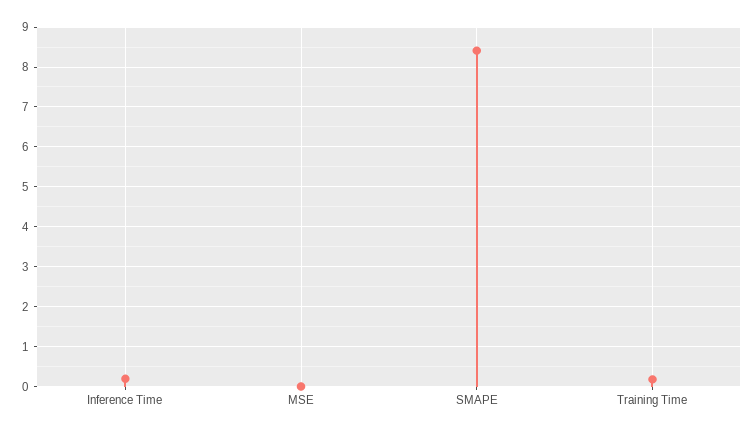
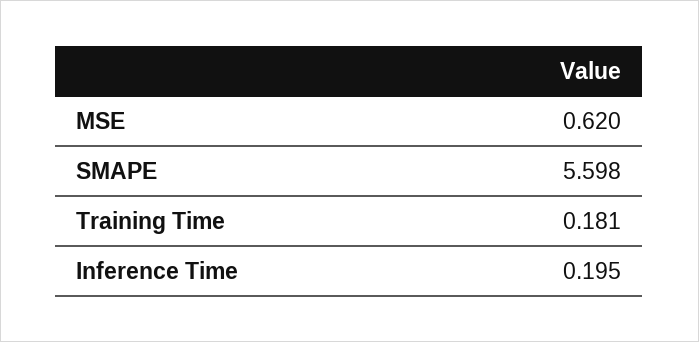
MSE: 0 -> 0.62
SMAPE: 8.4 -> 5.598

